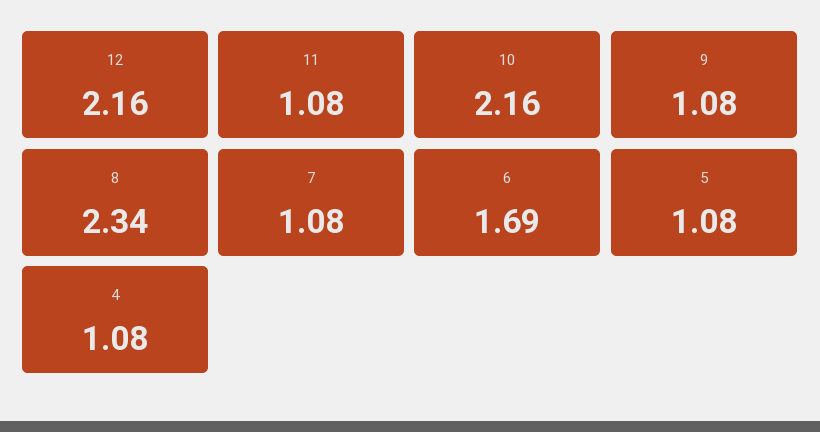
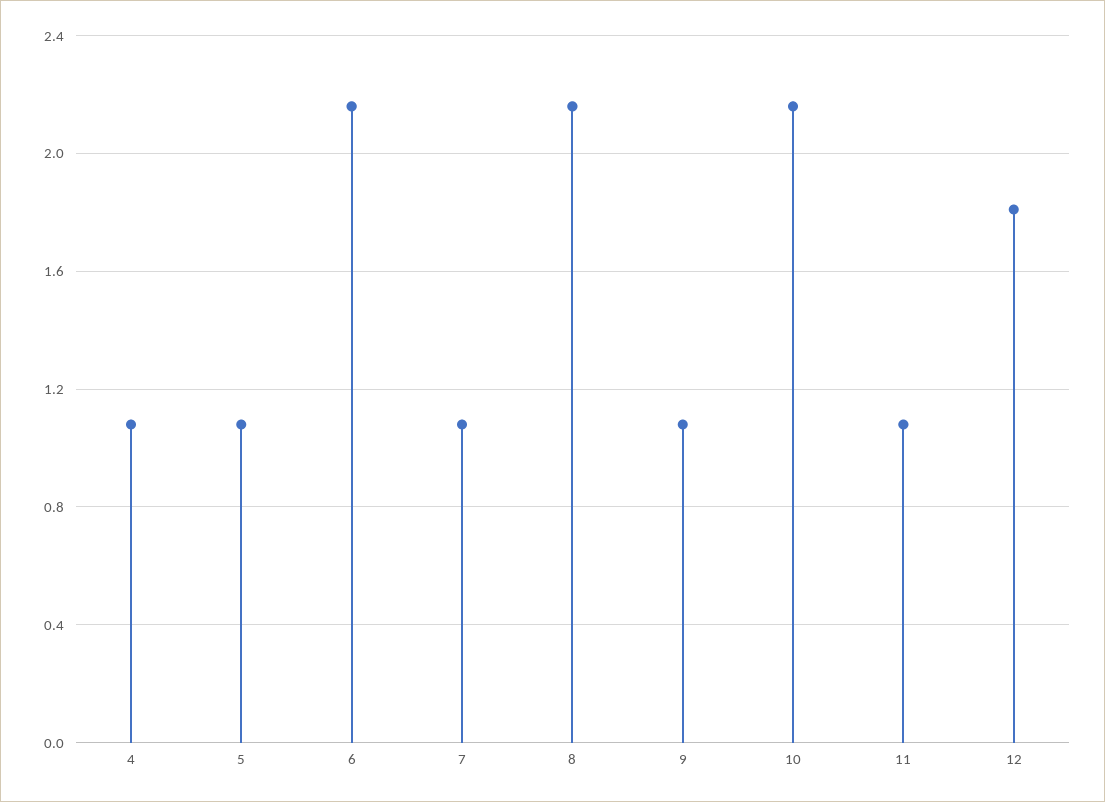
12: 2.16 -> 1.8
8: 2.34 -> 2.15
6: 1.69 -> 2.15

